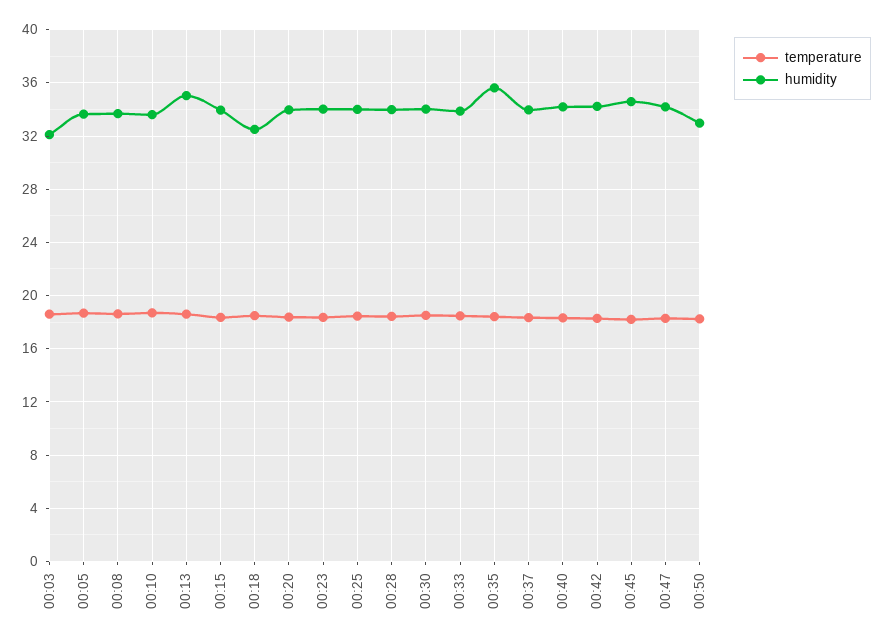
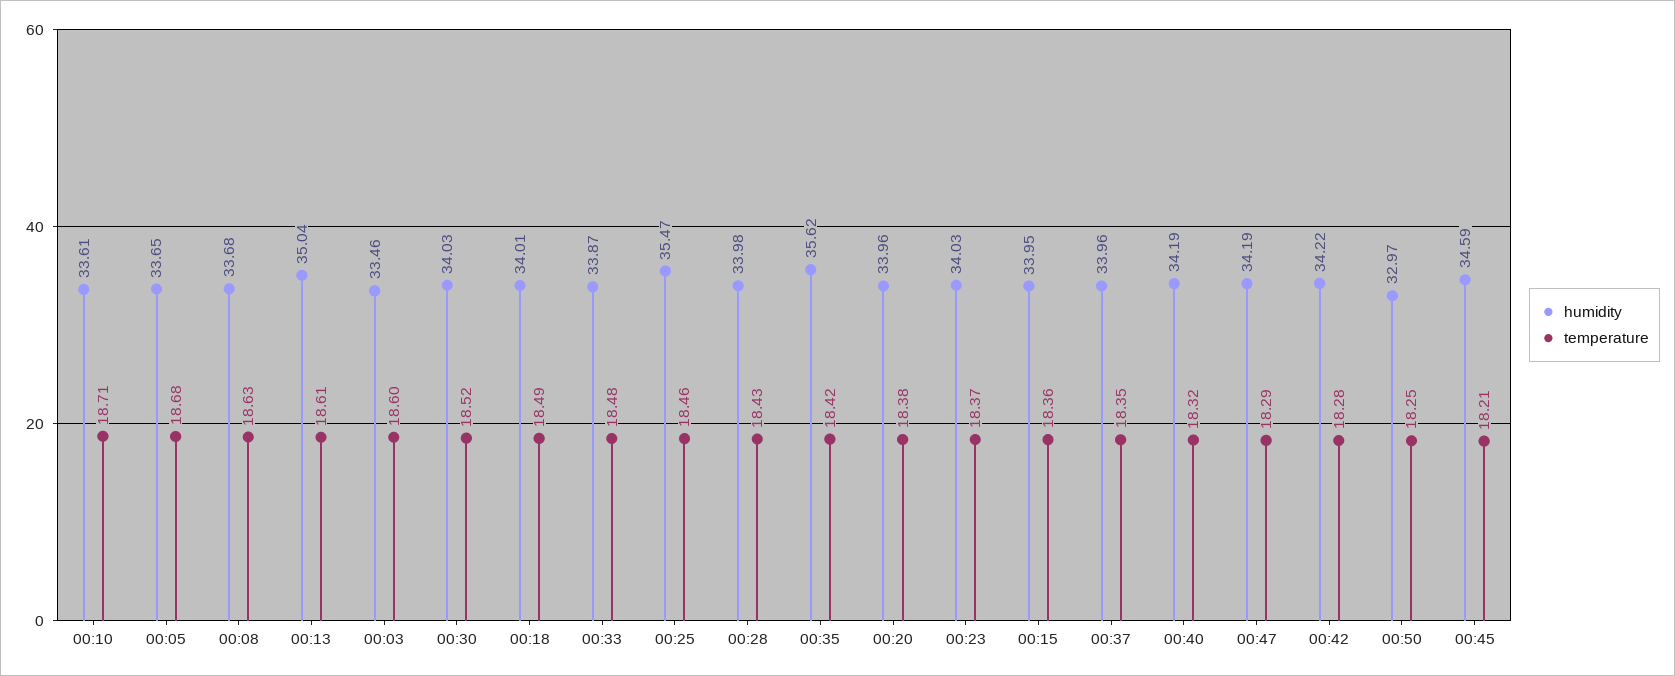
humidity, 00:03: 32 -> 33.46
humidity, 00:18: 32.5 -> 34.01
humidity, 00:25: 34 -> 35.47

